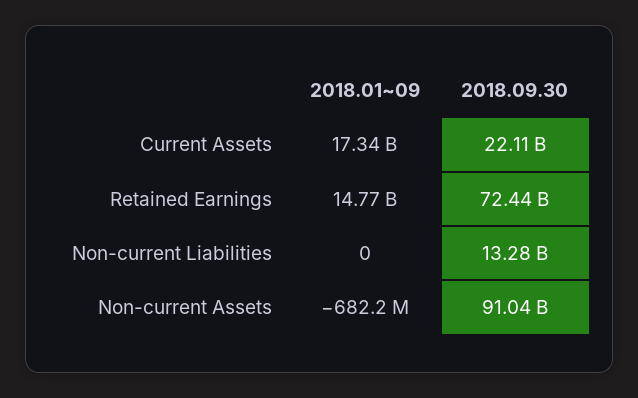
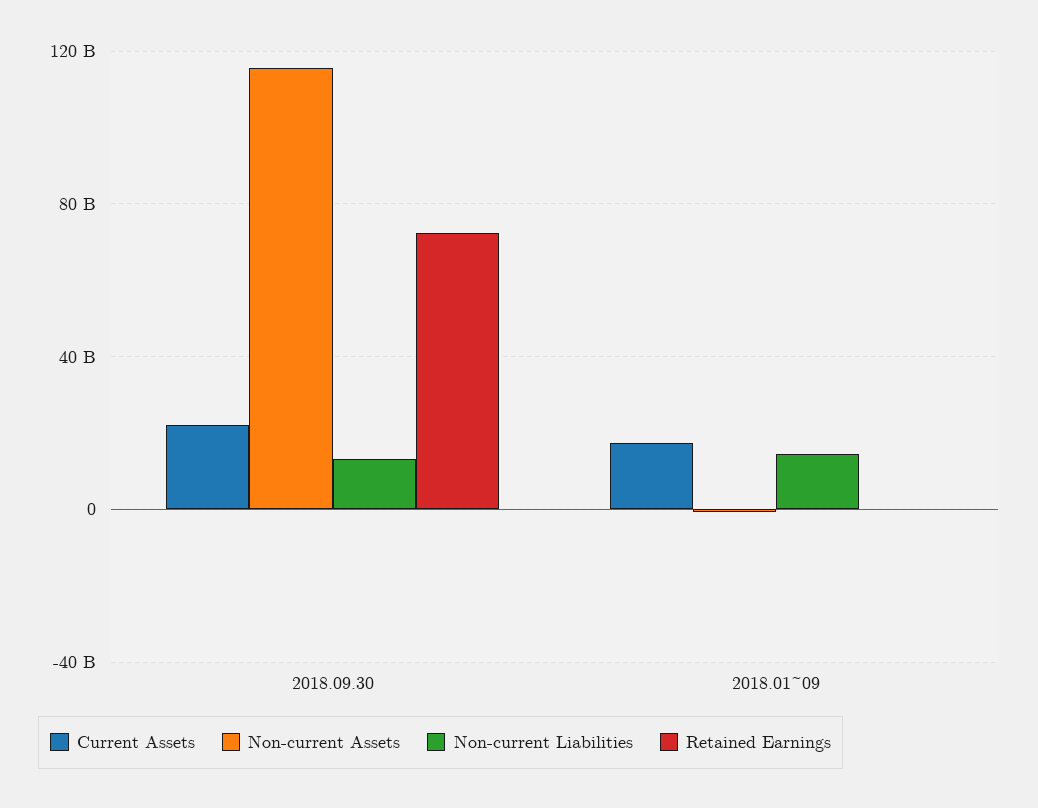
Retained Earnings, 2018.01~09: 14770000000 -> 0
Non-current Liabilities, 2018.01~09: 0 -> 15000000000
Non-current Assets, 2018.09.30: 91040000000 -> 115000000000

